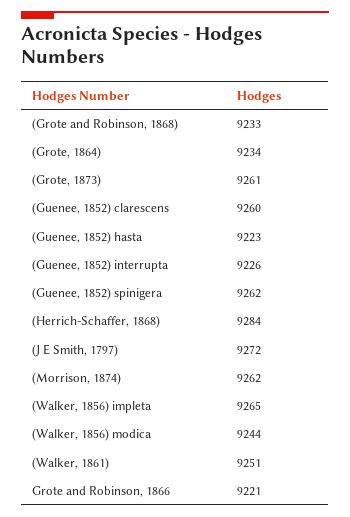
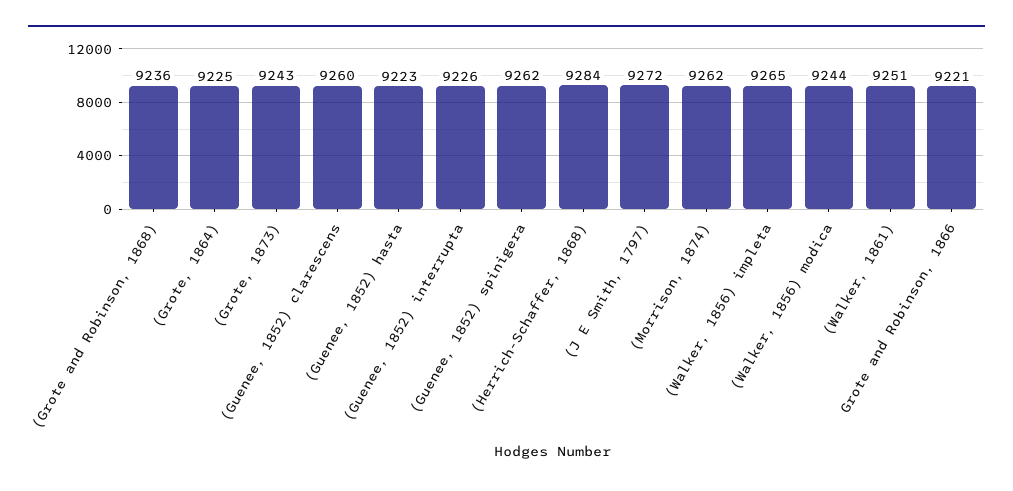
(Grote and Robinson, 1868): 9233 -> 9236
(Grote, 1864): 9234 -> 9225
(Grote, 1873): 9261 -> 9243

